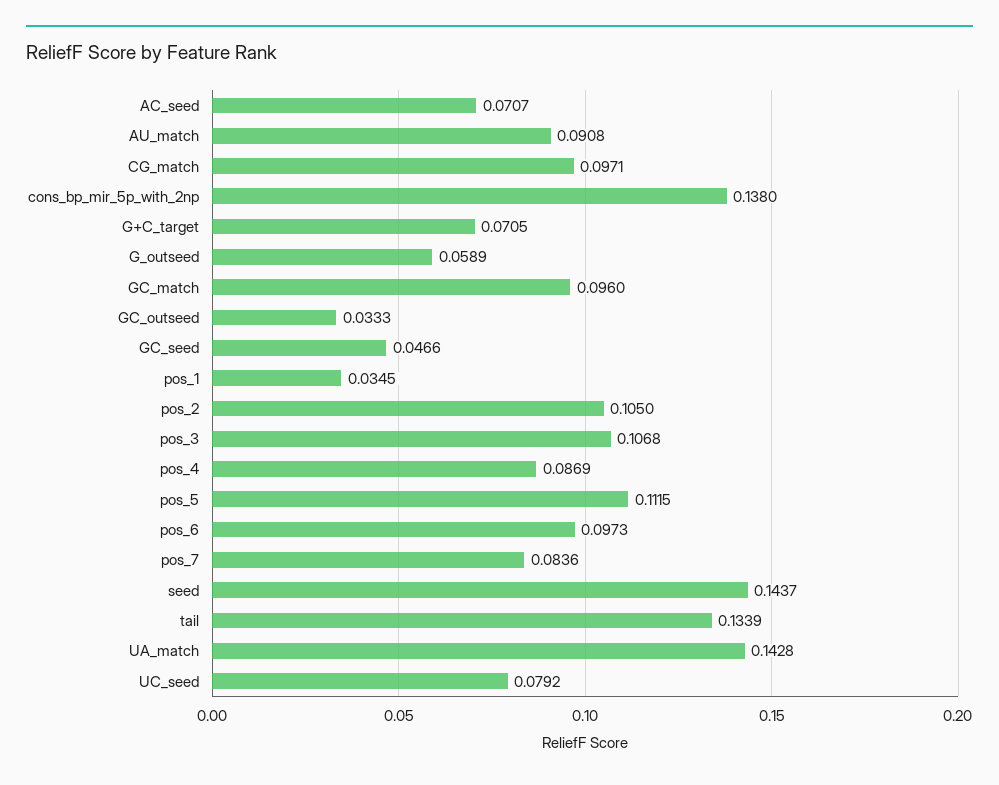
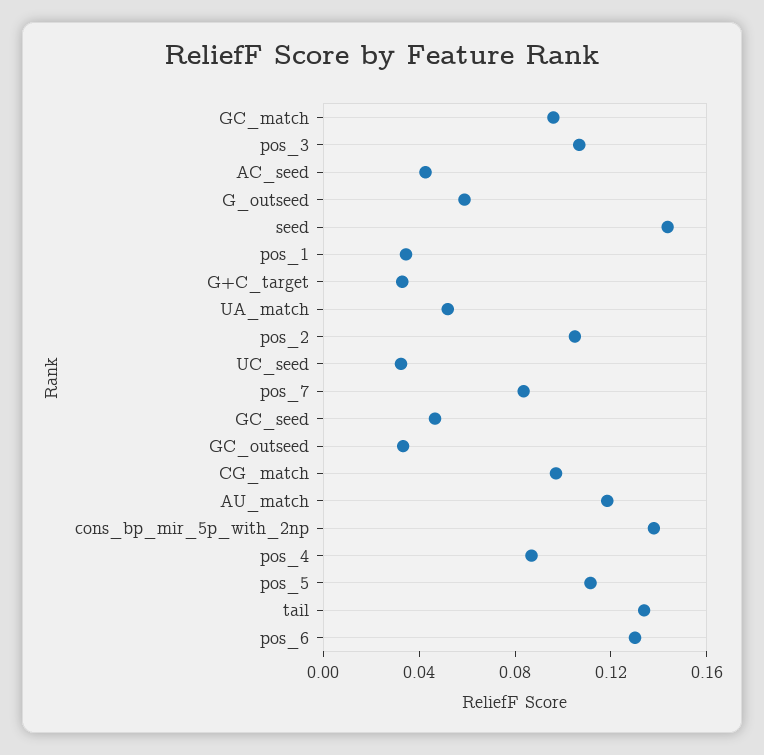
AC_seed: 0.0707 -> 0.04
AU_match: 0.0908 -> 0.12
G+C_target: 0.0705 -> 0.03
pos_6: 0.0973 -> 0.13
UA_match: 0.1428 -> 0.05
UC_seed: 0.0792 -> 0.03

